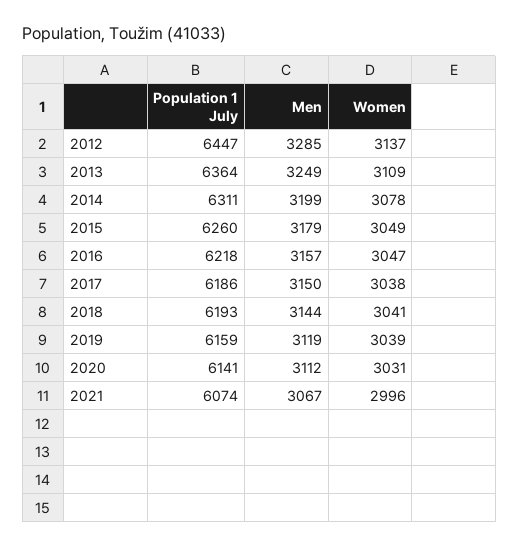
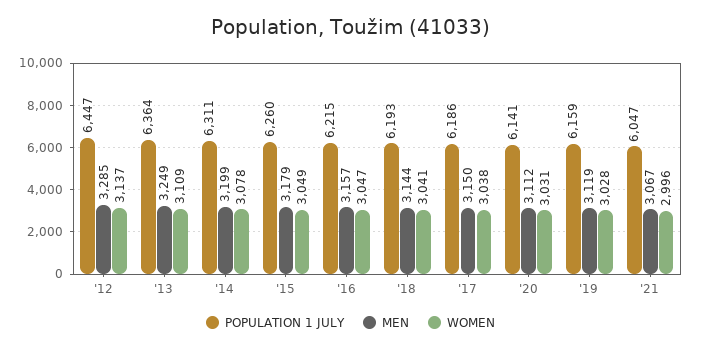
Population 1 July, 2016: 6218 -> 6215
Women, 2019: 3039 -> 3028
Population 1 July, 2021: 6074 -> 6047

